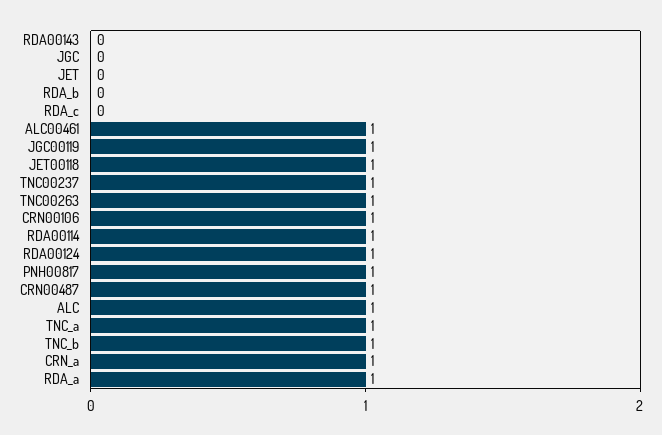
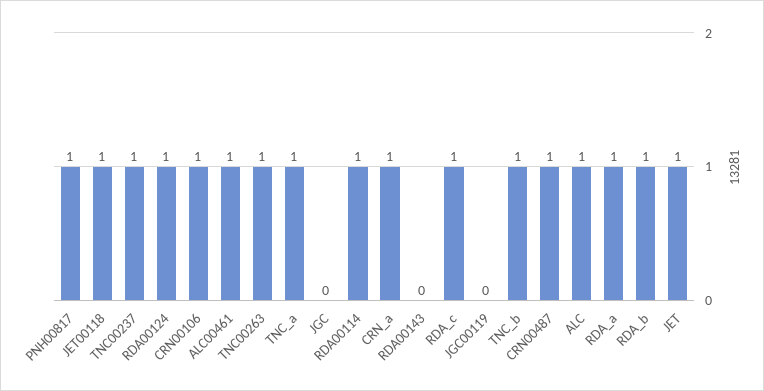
JET: 0 -> 1
RDA_b: 0 -> 1
RDA_c: 0 -> 1
JGC00119: 1 -> 0

